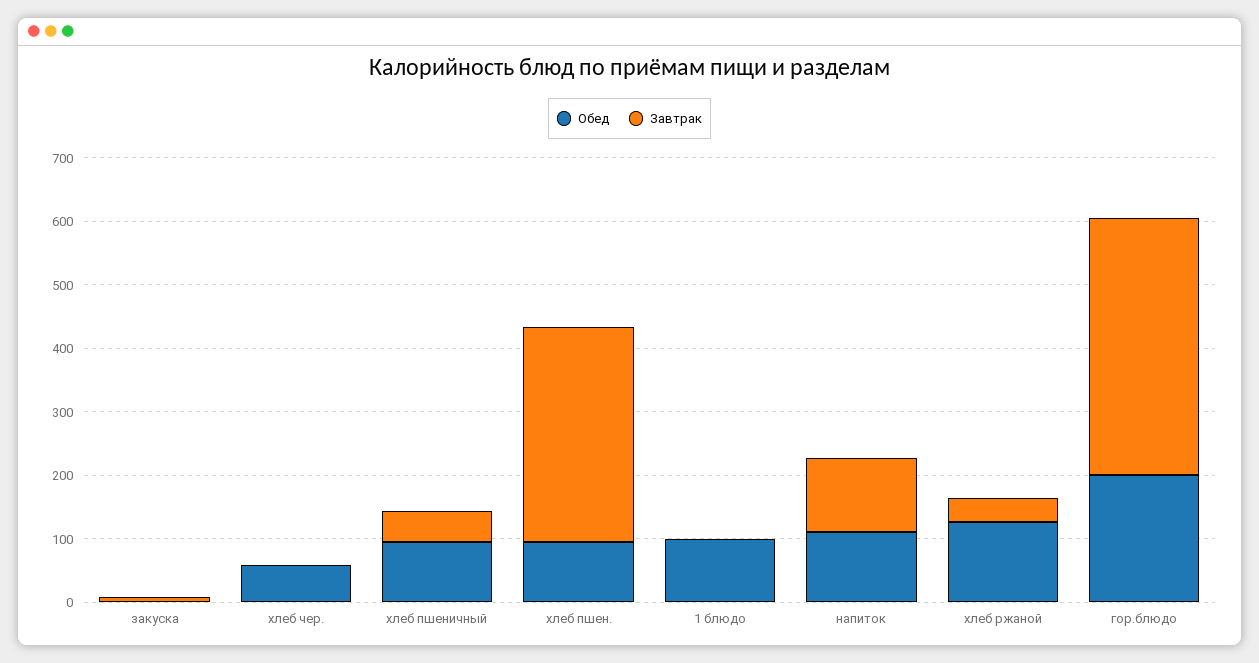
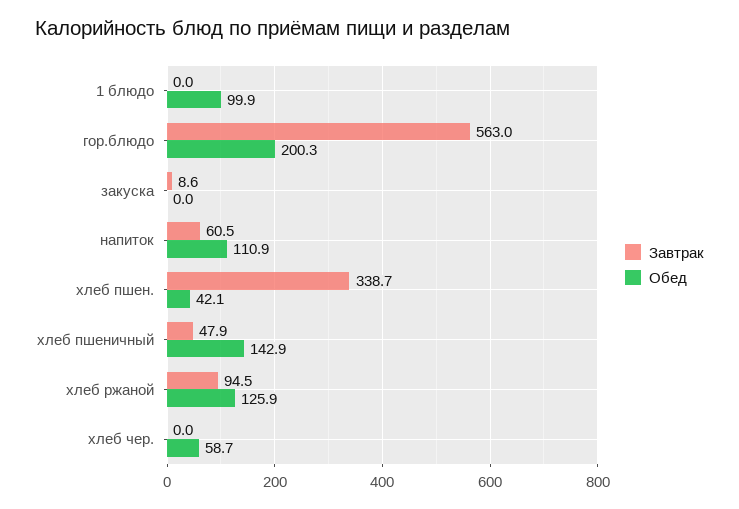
Обед, хлеб пшеничный: 100 -> 142.9
Обед, хлеб пшен.: 100 -> 42.1
Завтрак, напиток: 120 -> 60.5
Завтрак, хлеб ржаной: 40 -> 94.5
Завтрак, гор.блюдо: 400 -> 563

